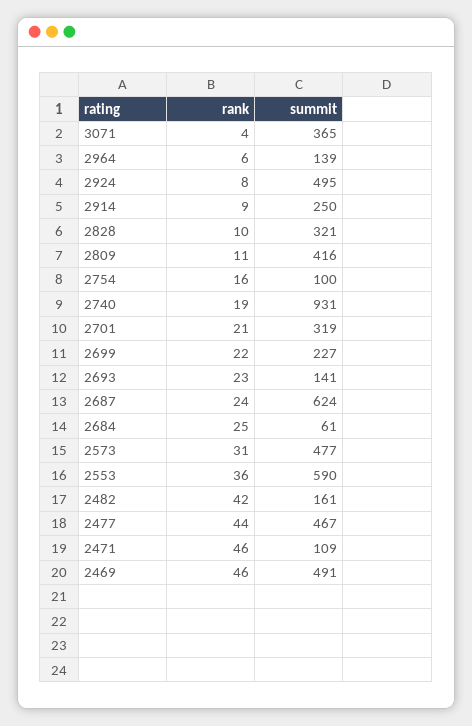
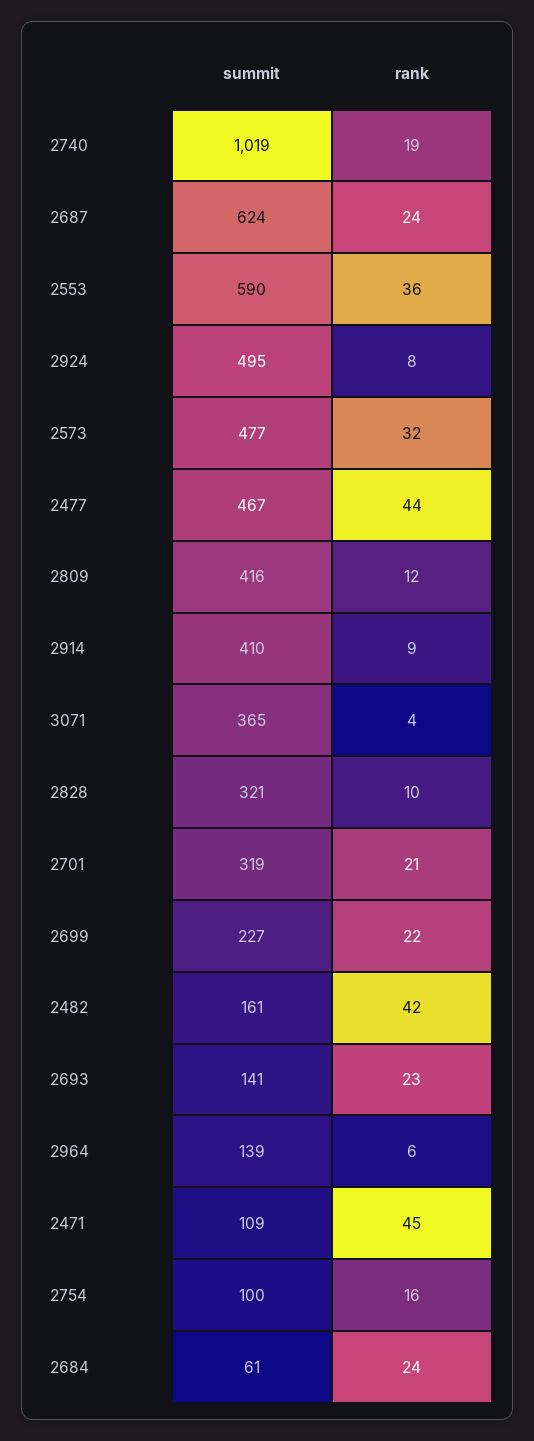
summit, 2914: 250 -> 410
rank, 2809: 11 -> 12
summit, 2740: 931 -> 1019
rank, 2684: 25 -> 24
rank, 2573: 31 -> 32
rank, 2471: 46 -> 45
rank, 2469: 46 -> none
summit, 2469: 491 -> none

